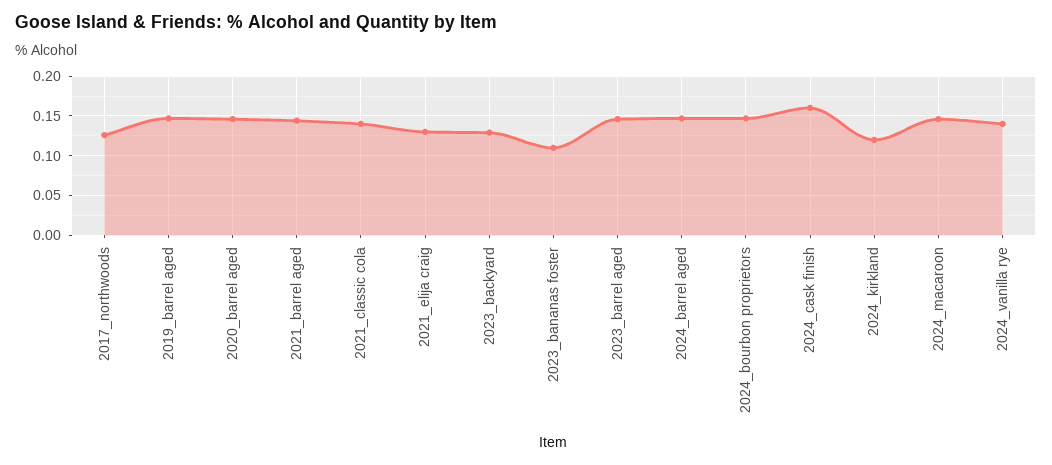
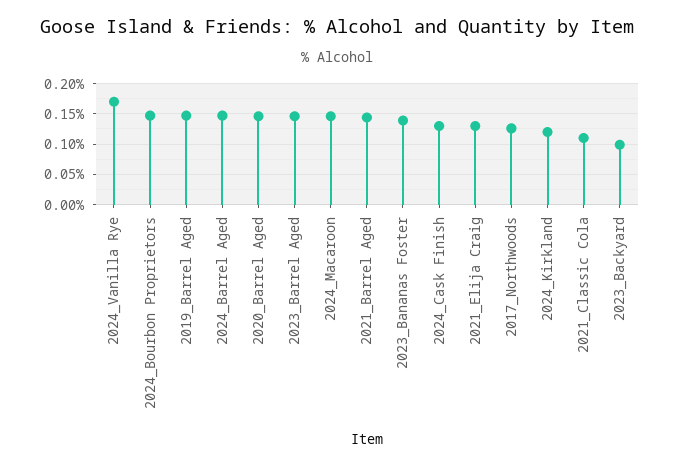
2021_classic cola: 0.14 -> 0.11
2023_backyard: 0.13 -> 0.1
2023_bananas foster: 0.11 -> 0.14
2024_cask finish: 0.16 -> 0.13
2024_vanilla rye: 0.14 -> 0.17

